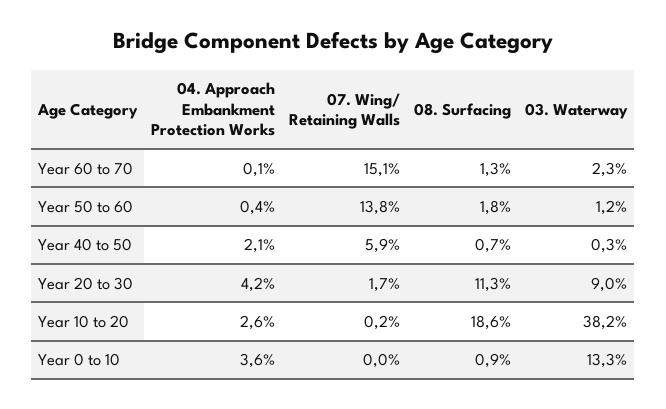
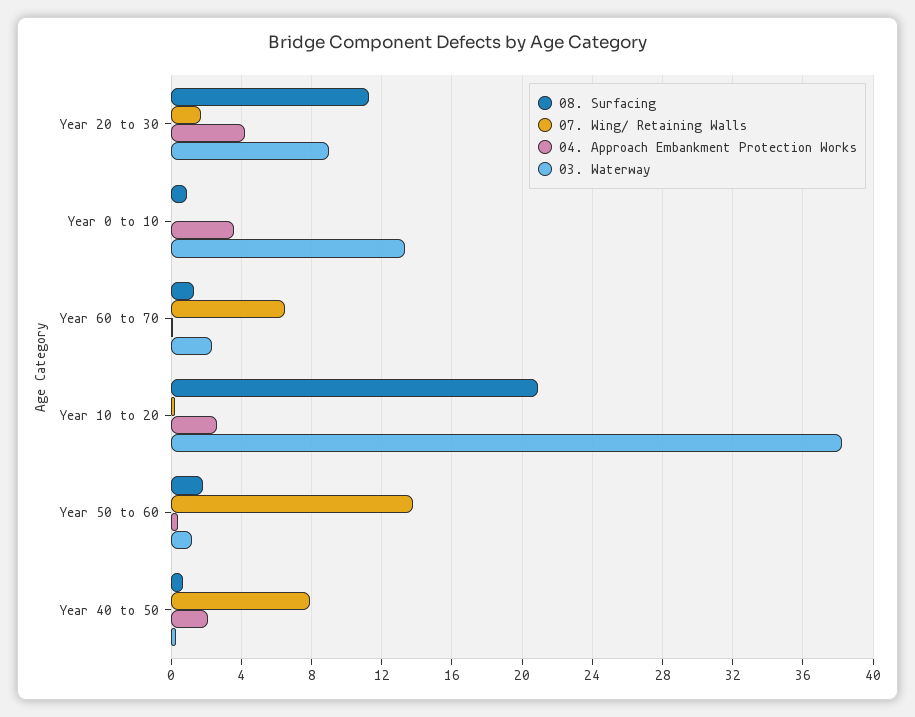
07. Wing/ Retaining Walls, Year 60 to 70: 15.1 -> 6.5
07. Wing/ Retaining Walls, Year 40 to 50: 5.9 -> 8
08. Surfacing, Year 10 to 20: 18.6 -> 21

